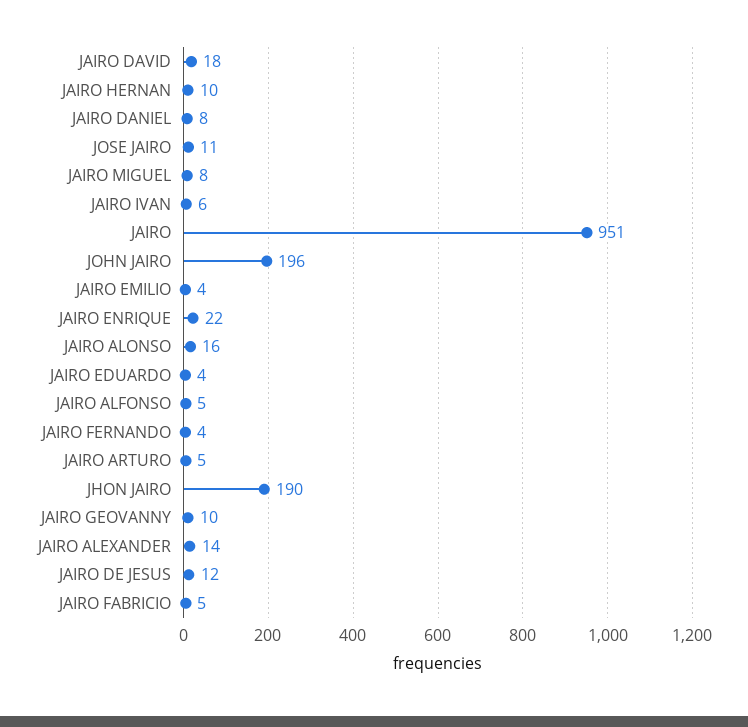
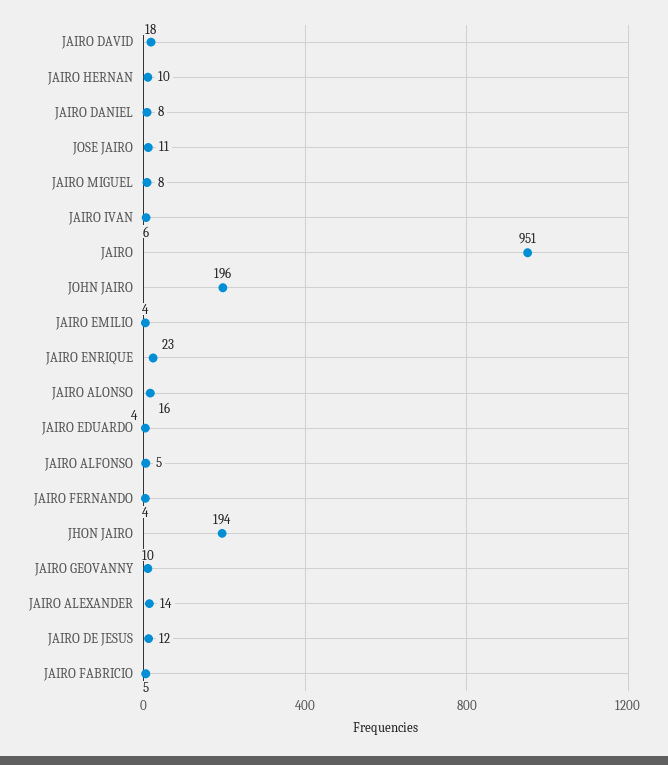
JAIRO ENRIQUE: 22 -> 23
JAIRO ARTURO: 5 -> none
JHON JAIRO: 190 -> 194

